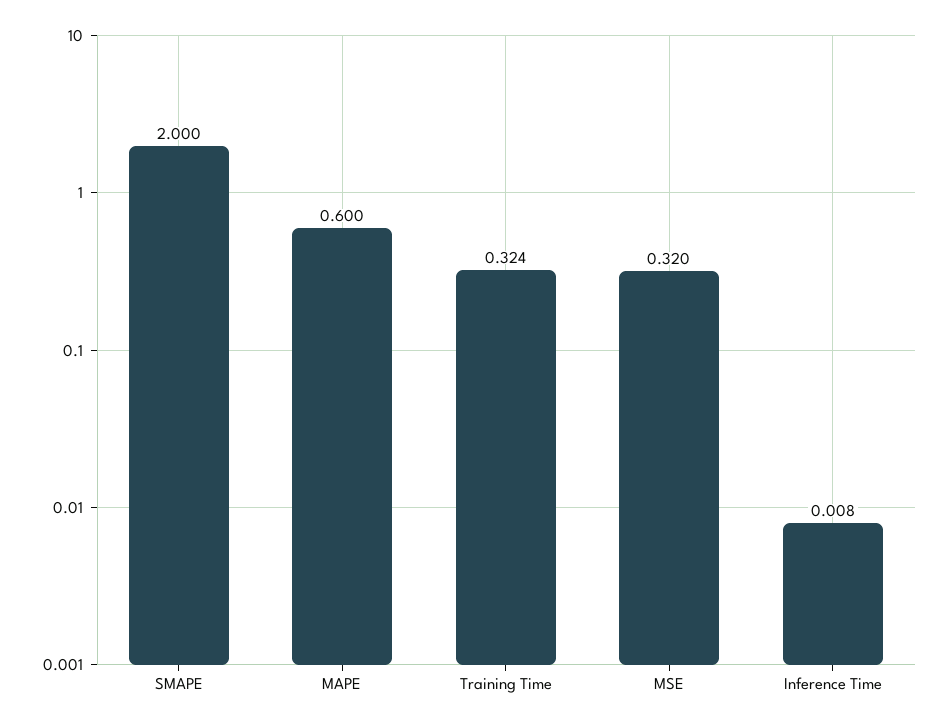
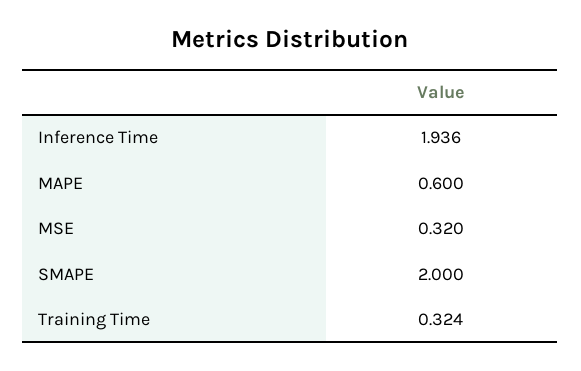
Inference Time: 0.008 -> 1.936

